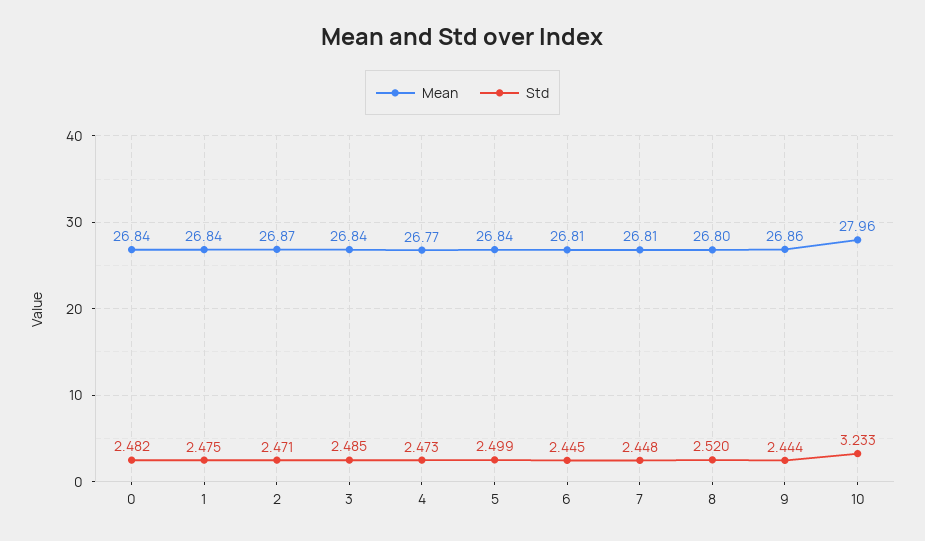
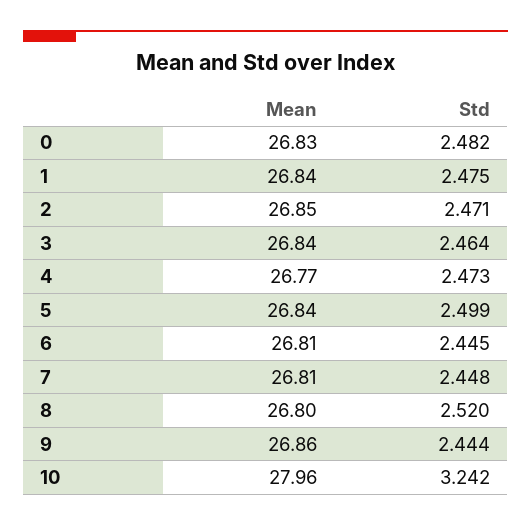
Mean, 0: 26.84 -> 26.83
Mean, 2: 26.87 -> 26.85
Std, 3: 2.485 -> 2.464
Std, 10: 3.233 -> 3.242

